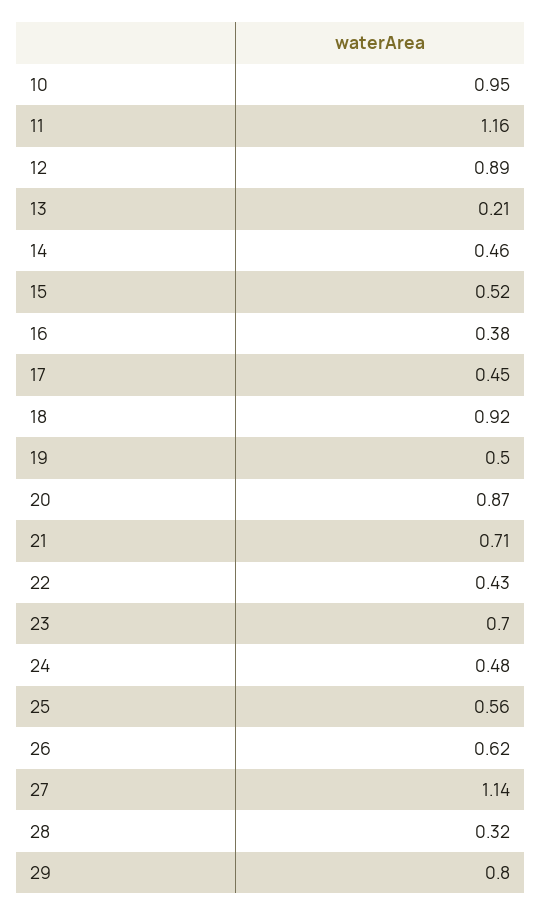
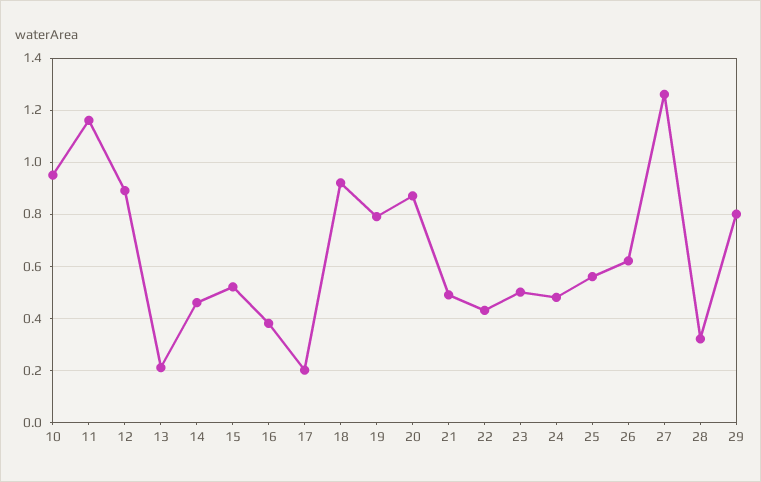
17: 0.45 -> 0.2
19: 0.5 -> 0.8
21: 0.71 -> 0.5
23: 0.7 -> 0.5
27: 1.14 -> 1.25

